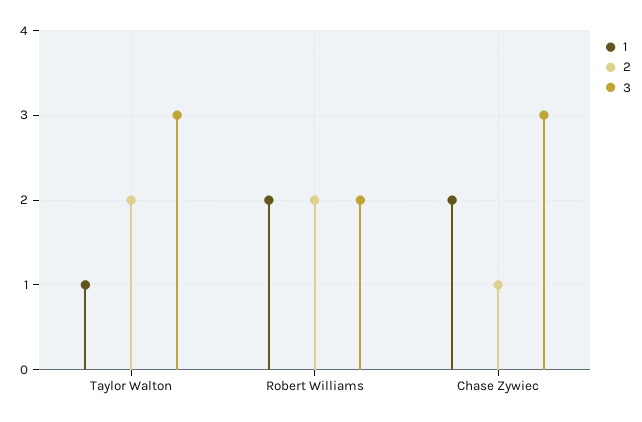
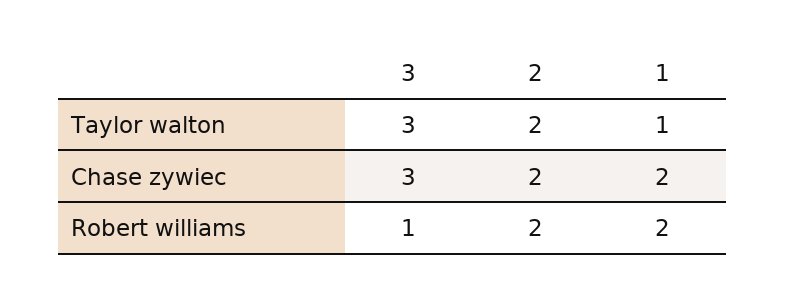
3, Robert Williams: 2 -> 1
2, Chase Zywiec: 1 -> 2

